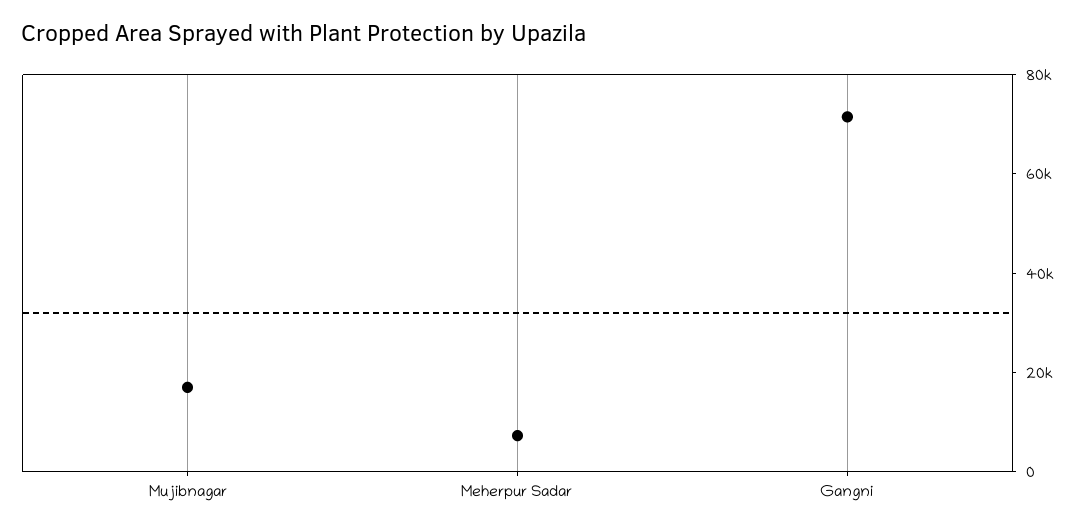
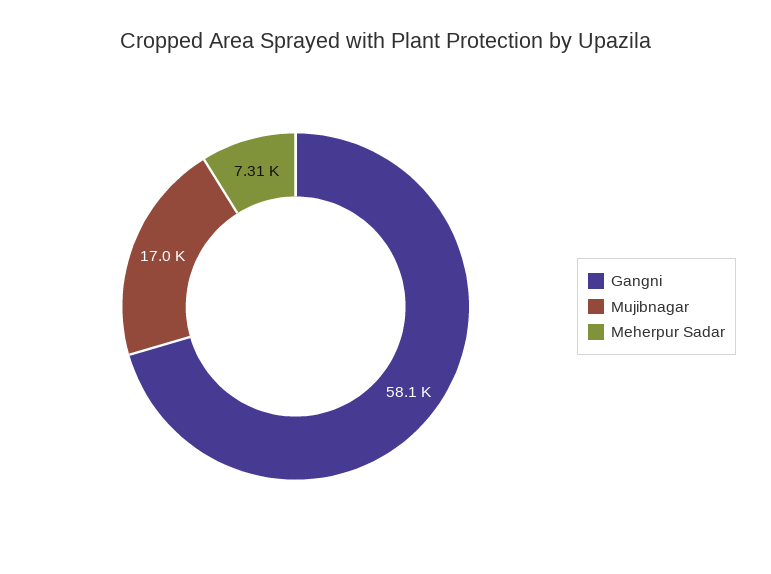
Gangni: 70000 -> 58100

